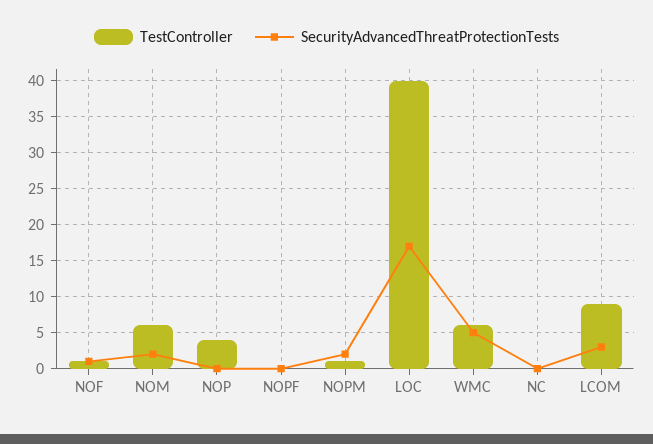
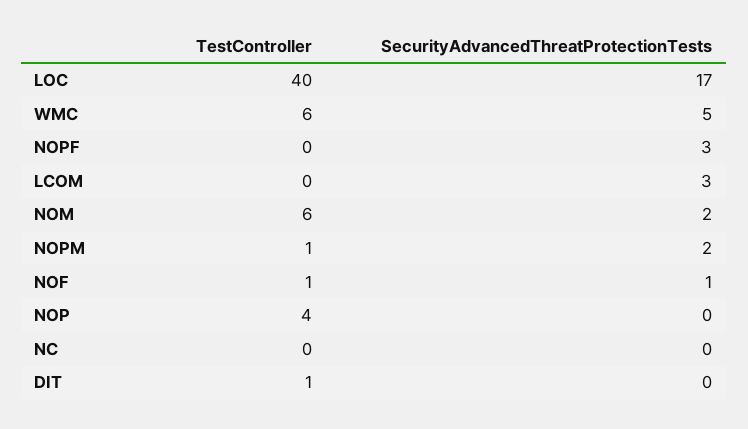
SecurityAdvancedThreatProtectionTests, NOPF: 0 -> 3
TestController, LCOM: 9 -> 0
TestController, DIT: none -> 1
SecurityAdvancedThreatProtectionTests, DIT: none -> 0

